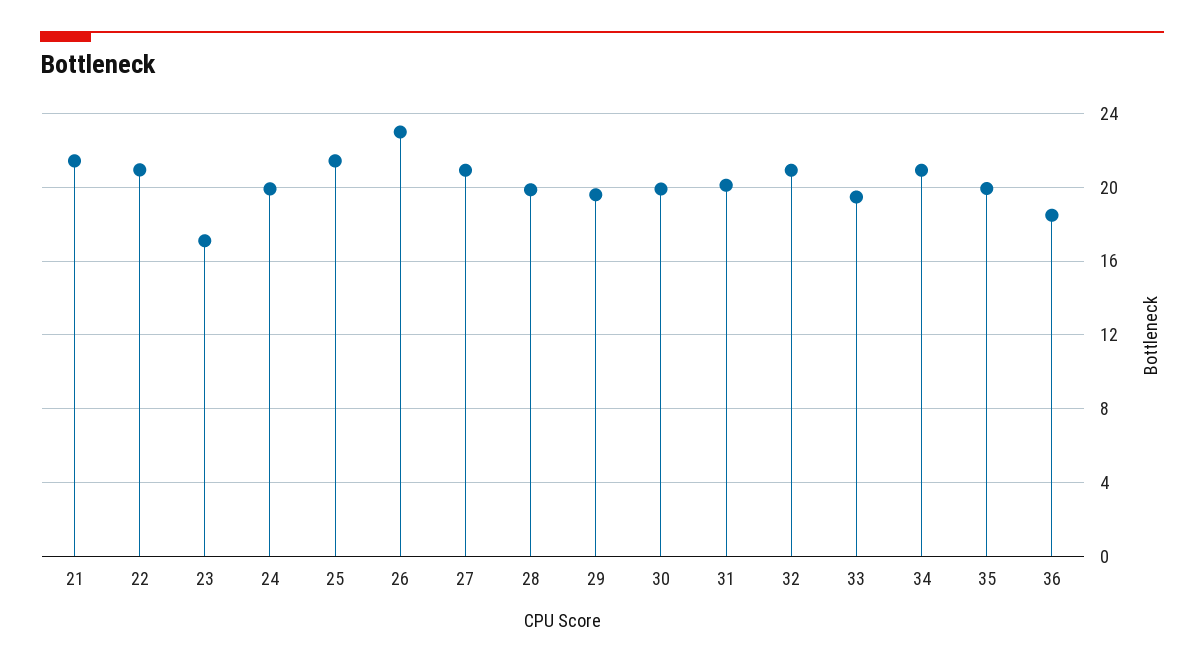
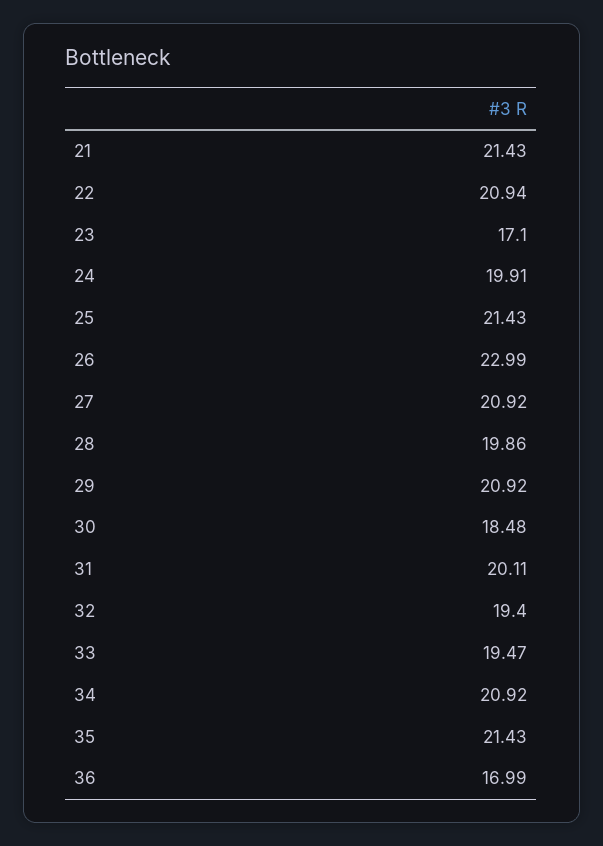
29: 19.5 -> 20.92
30: 20 -> 18.48
32: 21 -> 19.4
35: 20 -> 21.43
36: 18.5 -> 16.99

